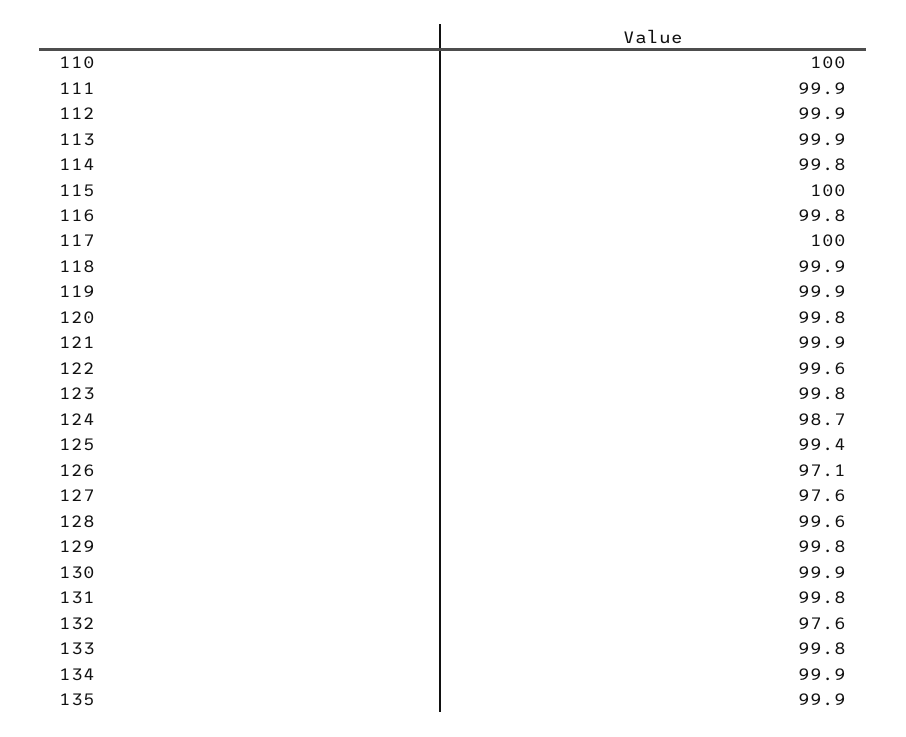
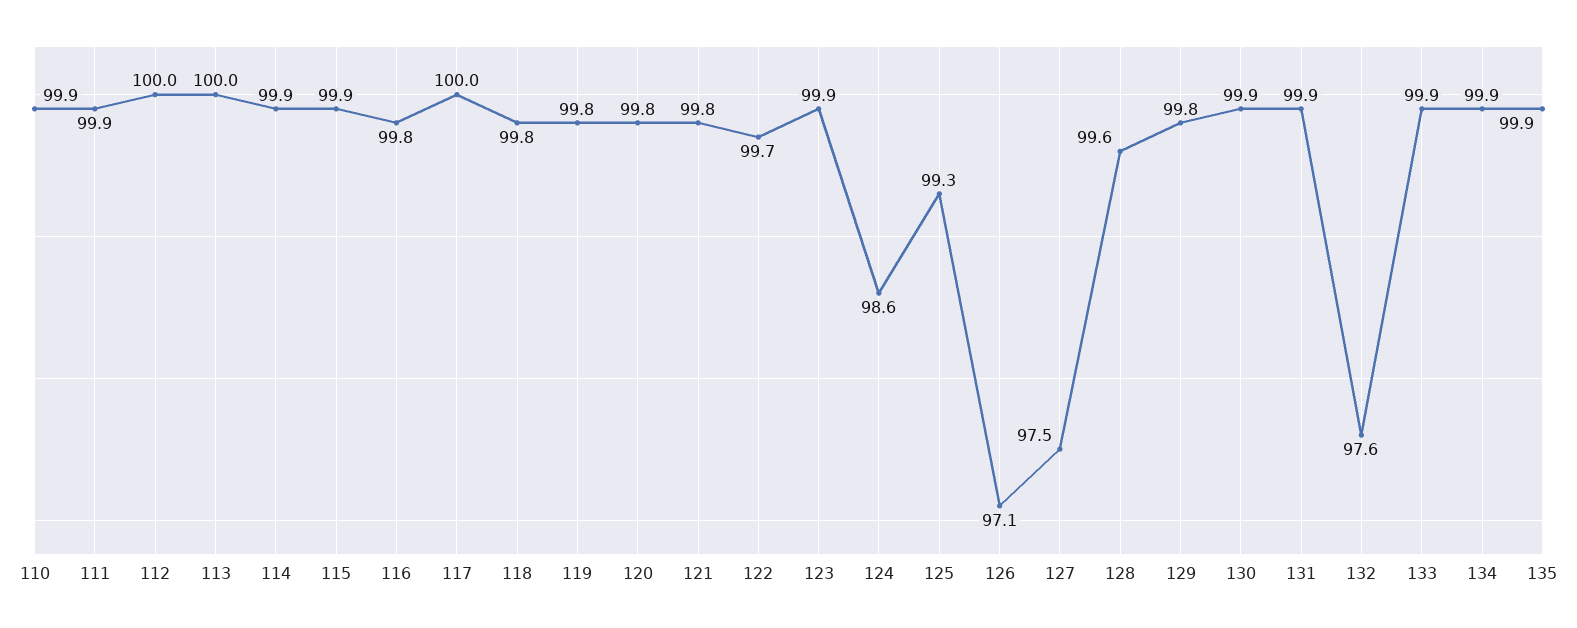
110: 100 -> 99.9
112: 99.9 -> 100
113: 99.9 -> 100
114: 99.8 -> 99.9
115: 100 -> 99.9
118: 99.9 -> 99.8
119: 99.9 -> 99.8
121: 99.9 -> 99.8
122: 99.6 -> 99.7
123: 99.8 -> 99.9
124: 98.7 -> 98.6
125: 99.4 -> 99.3
127: 97.6 -> 97.5
131: 99.8 -> 99.9
133: 99.8 -> 99.9

